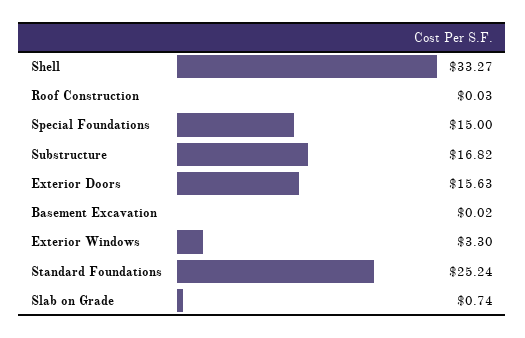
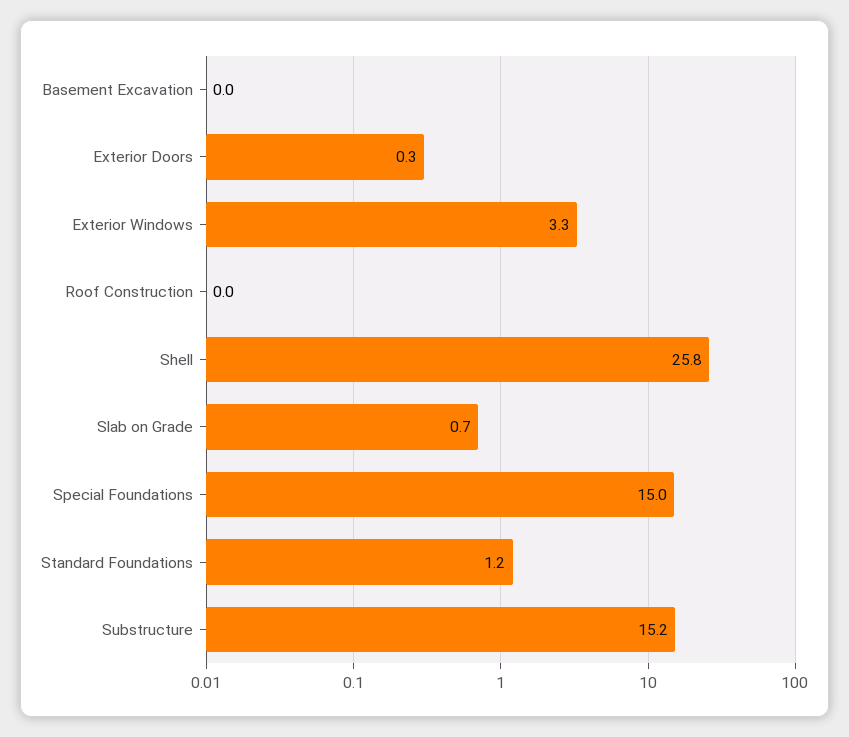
Shell: 33.27 -> 25.8
Substructure: 16.82 -> 15.2
Exterior Doors: 15.63 -> 0.3
Standard Foundations: 25.24 -> 1.2

